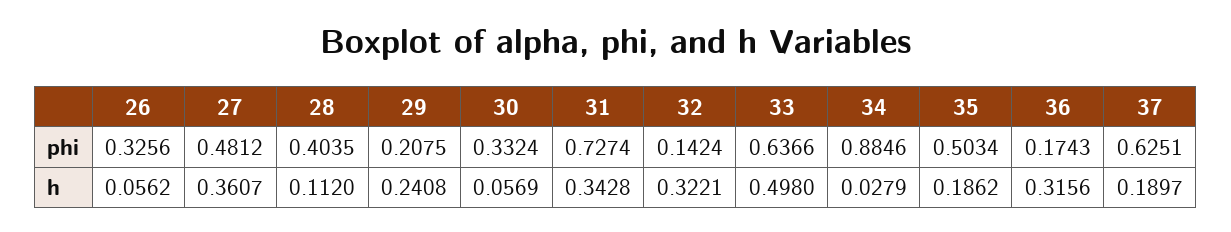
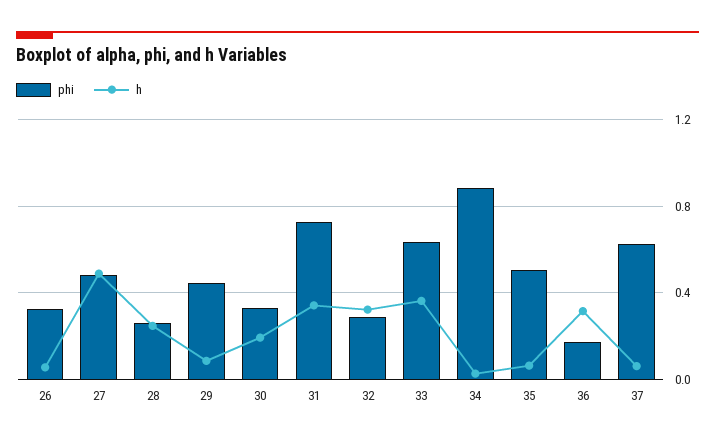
phi, 28: 0.4035 -> 0.25
phi, 29: 0.2075 -> 0.45
phi, 32: 0.1424 -> 0.3
h, 27: 0.3607 -> 0.5
h, 28: 0.112 -> 0.25
h, 29: 0.2408 -> 0.1
h, 30: 0.0569 -> 0.2
h, 33: 0.498 -> 0.35
h, 35: 0.1862 -> 0.05
h, 37: 0.1897 -> 0.05

